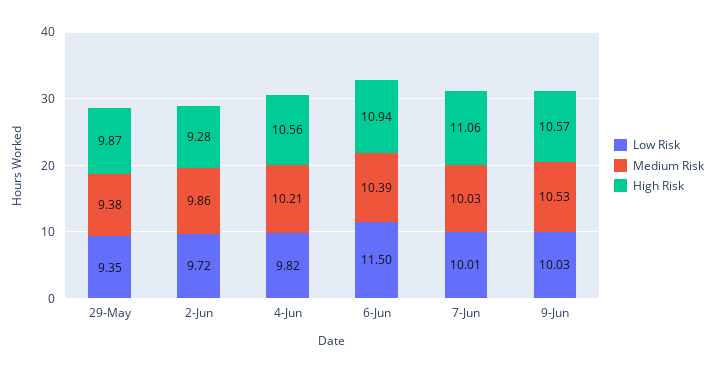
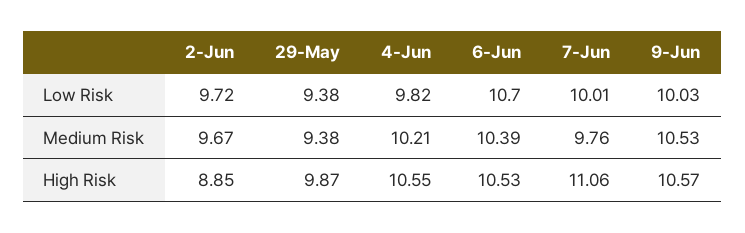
Low Risk, 29-May: 9.35 -> 9.38
Medium Risk, 2-Jun: 9.86 -> 9.67
High Risk, 2-Jun: 9.28 -> 8.85
High Risk, 4-Jun: 10.56 -> 10.55
Low Risk, 6-Jun: 11.5 -> 10.7
High Risk, 6-Jun: 10.94 -> 10.53
Medium Risk, 7-Jun: 10.03 -> 9.76

